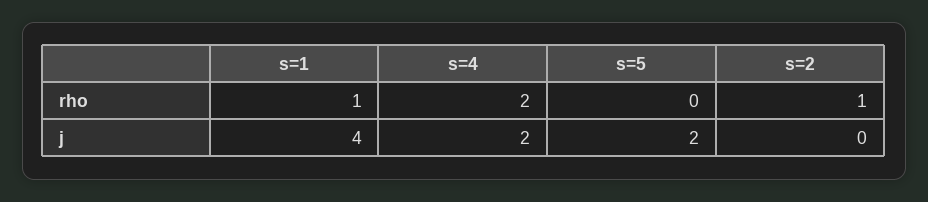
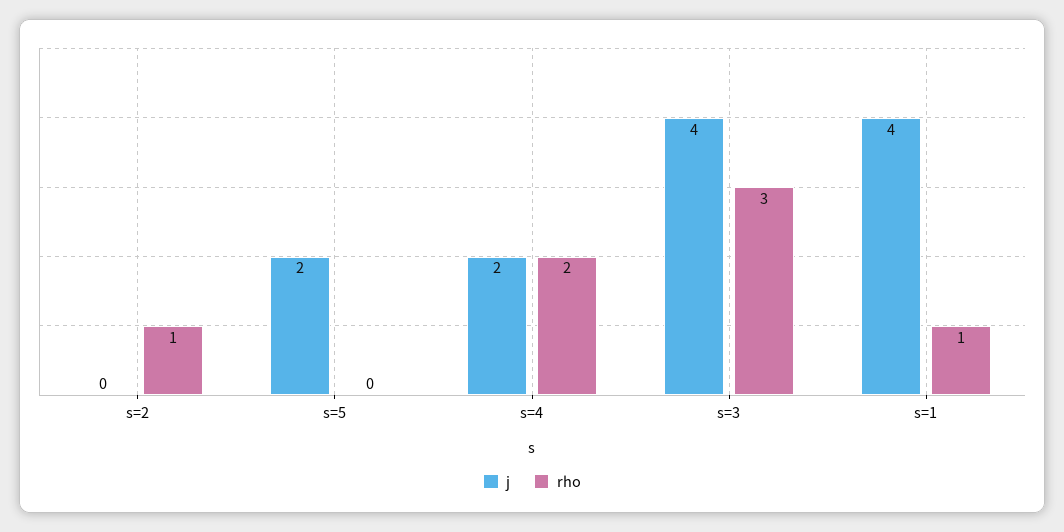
j, s=3: none -> 4
rho, s=3: none -> 3

